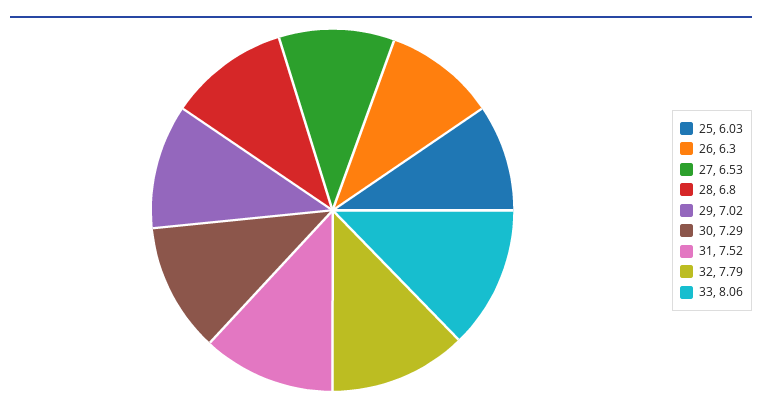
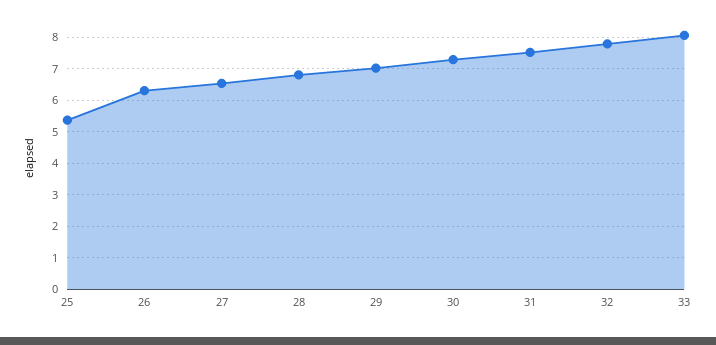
25: 6.03 -> 5.4

